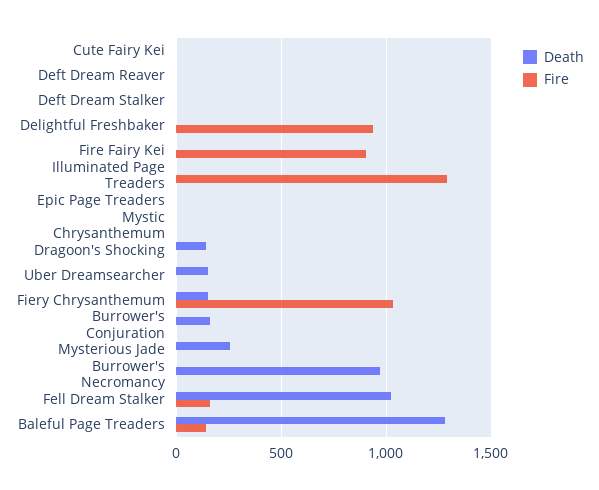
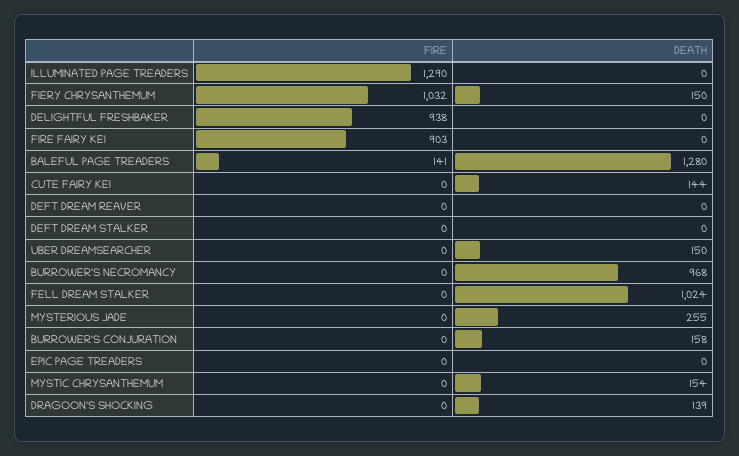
Death, Cute Fairy Kei: 0 -> 144
Death, Mystic Chrysanthemum: 0 -> 154
Fire, Fell Dream Stalker: 150 -> 0

